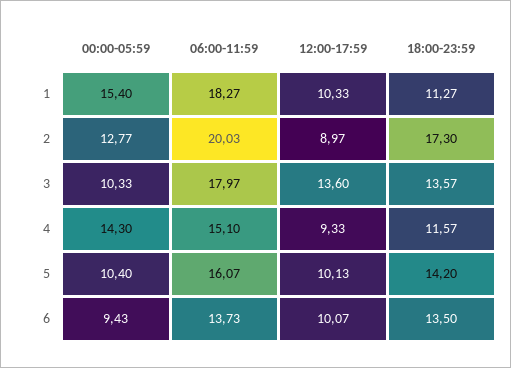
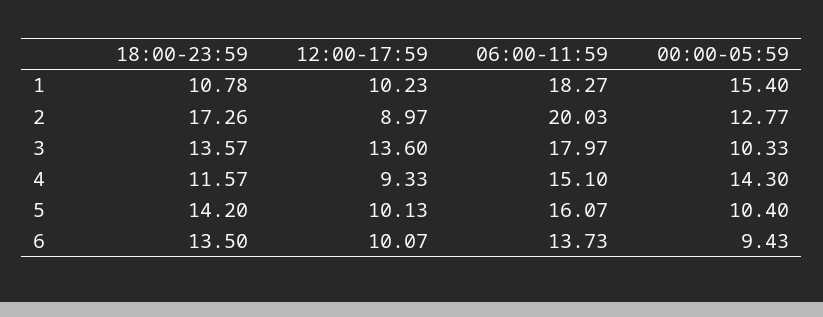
12:00-17:59, 1: 10.33 -> 10.23
18:00-23:59, 1: 11.27 -> 10.78
18:00-23:59, 2: 17.3 -> 17.26

